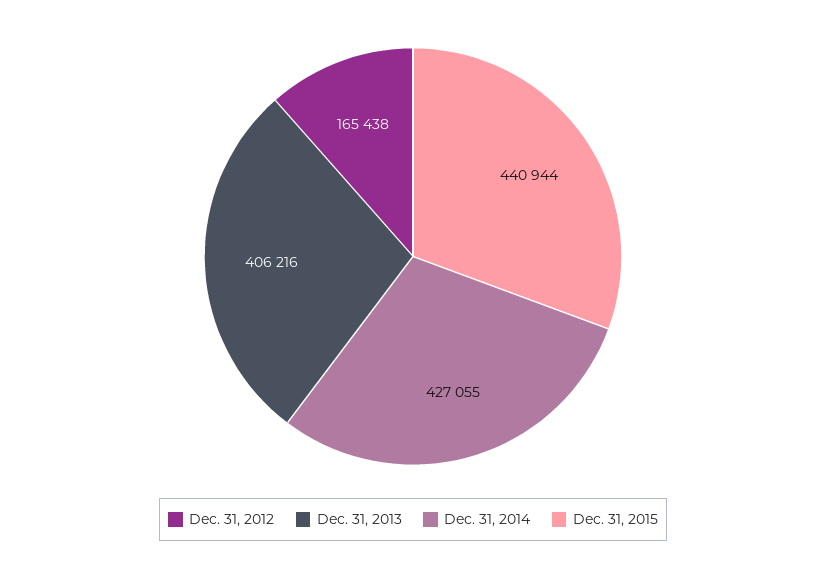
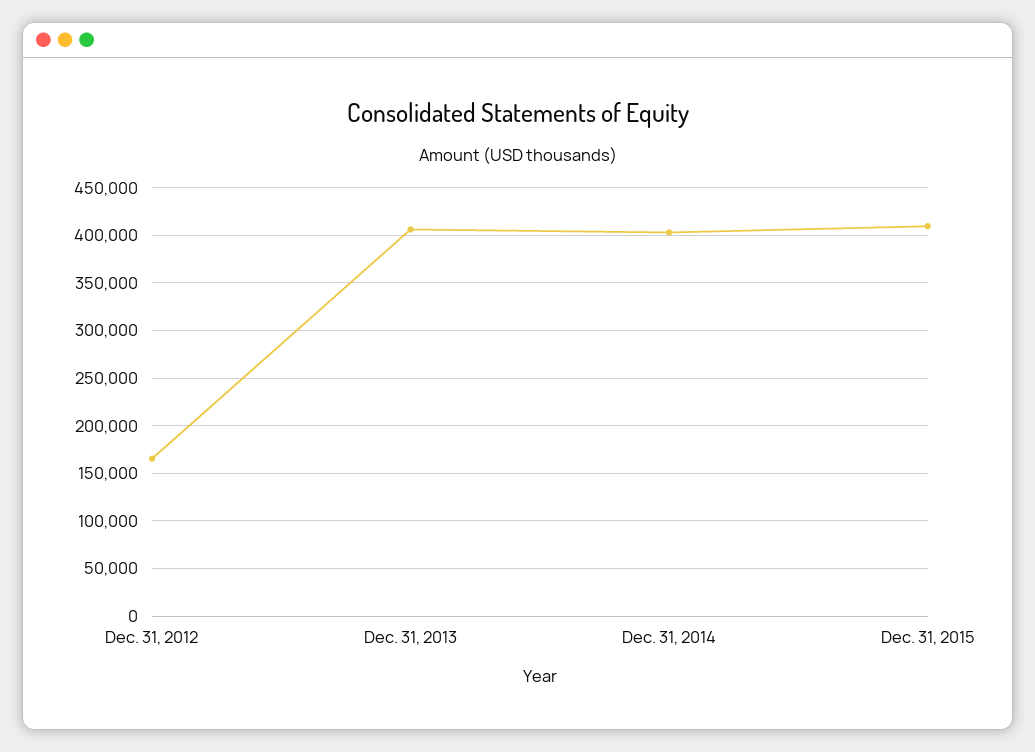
Dec. 31, 2014: 427055 -> 400000
Dec. 31, 2015: 440944 -> 410000

